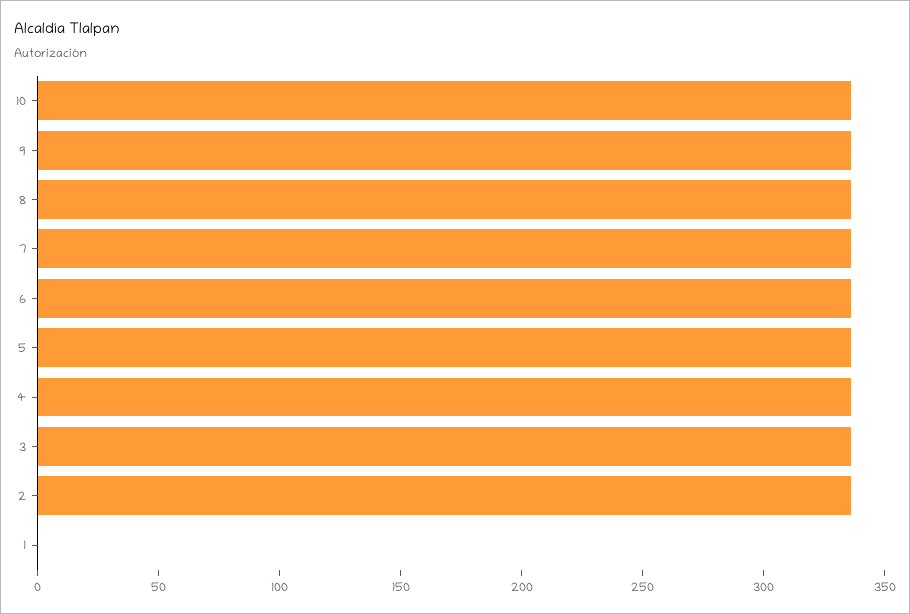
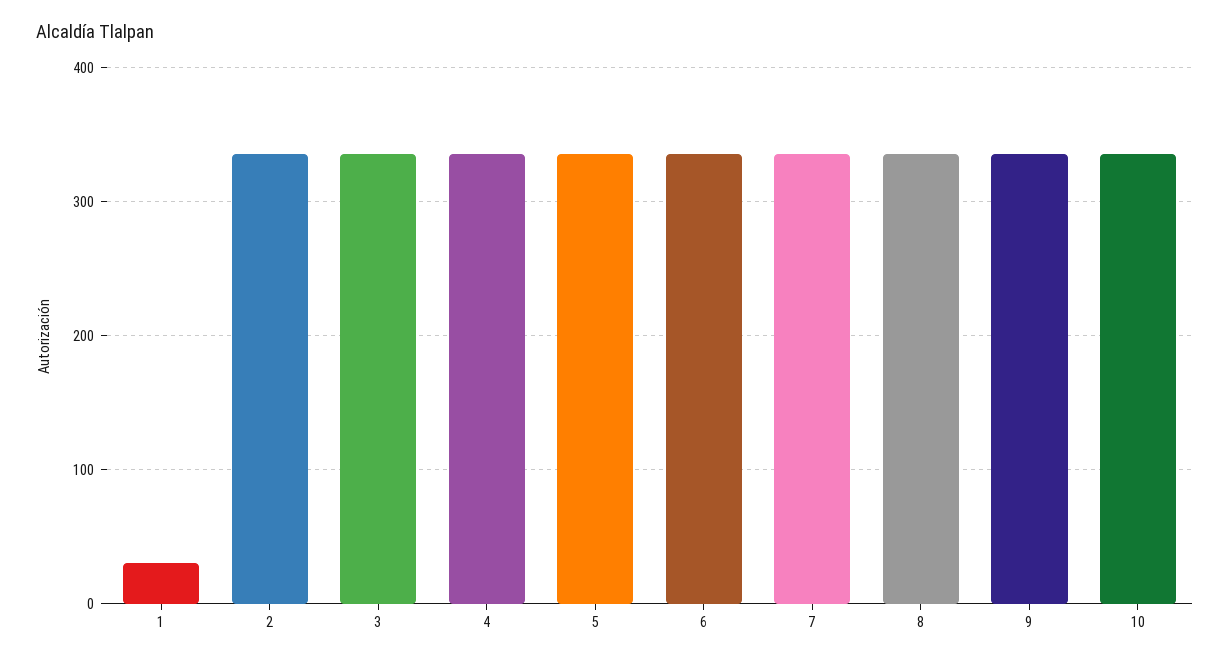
1: 0 -> 30

